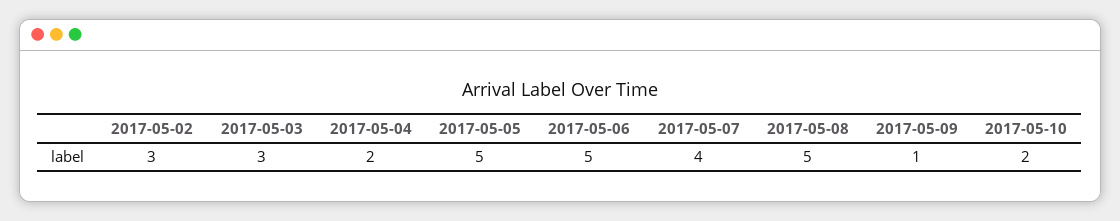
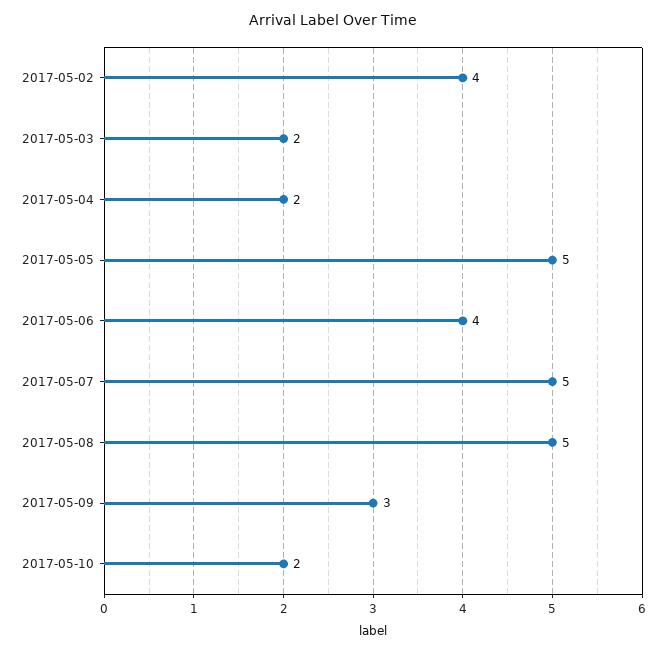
2017-05-02: 3 -> 4
2017-05-03: 3 -> 2
2017-05-06: 5 -> 4
2017-05-07: 4 -> 5
2017-05-09: 1 -> 3

